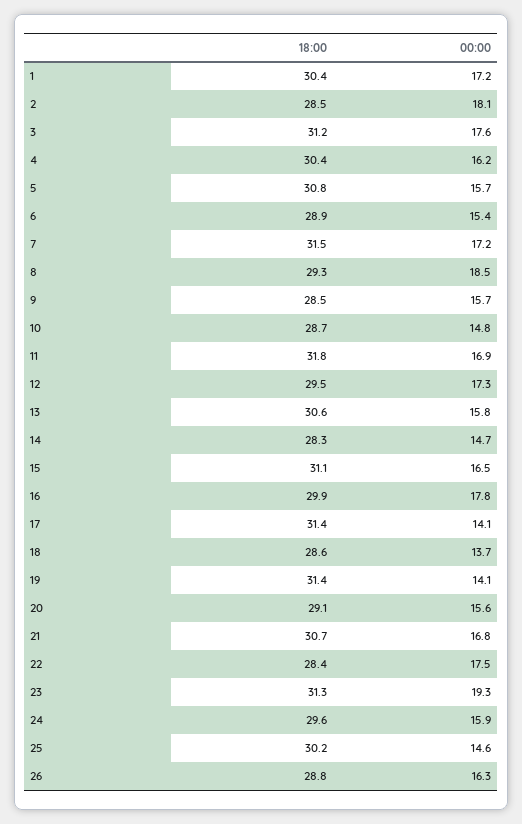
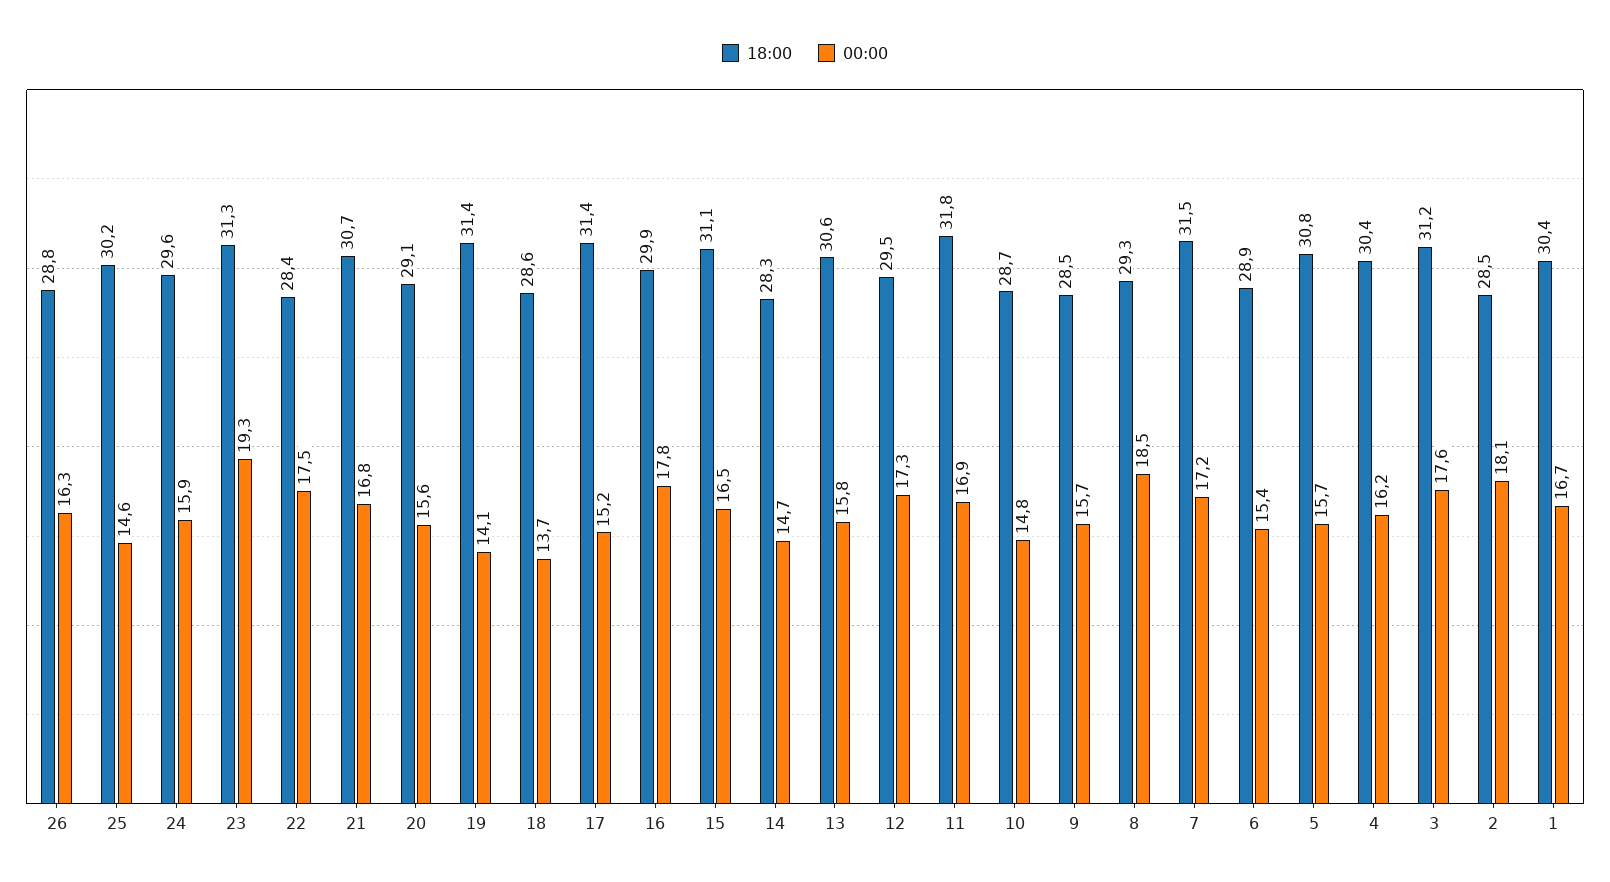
00:00, 1: 17.2 -> 16.7
00:00, 17: 14.1 -> 15.2

